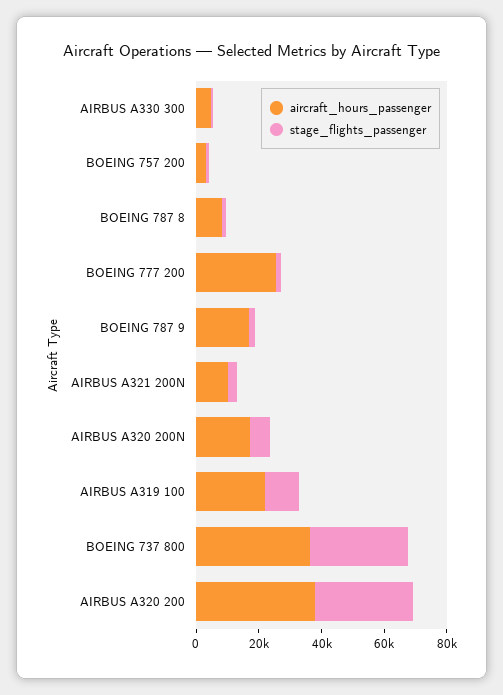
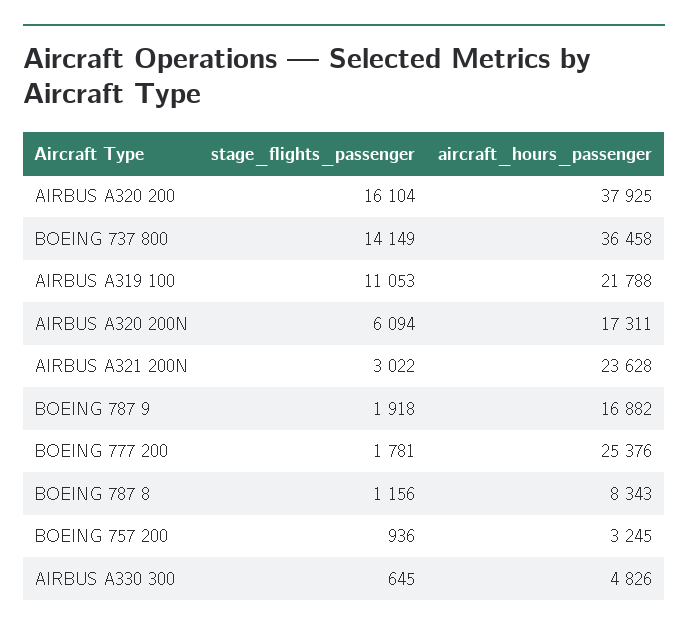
aircraft_hours_passenger, AIRBUS A321 200N: 10000 -> 23628
stage_flights_passenger, BOEING 737 800: 30000 -> 14149
stage_flights_passenger, AIRBUS A320 200: 30000 -> 16104

